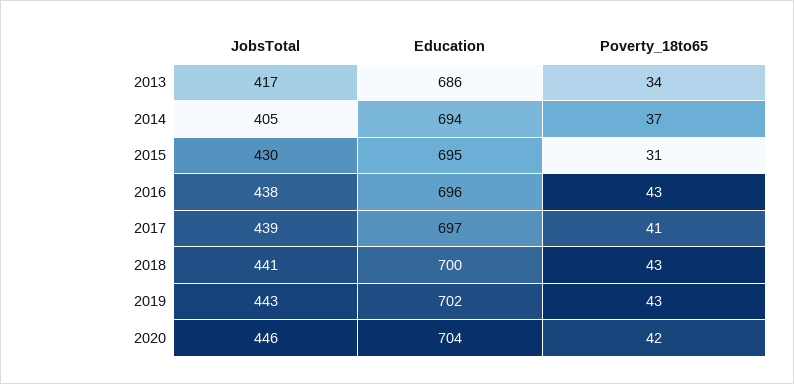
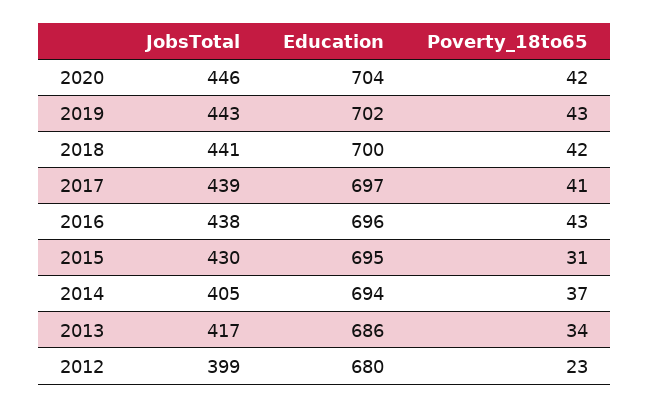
Poverty_18to65, 2018: 43 -> 42
JobsTotal, 2012: none -> 399
Education, 2012: none -> 680
Poverty_18to65, 2012: none -> 23

